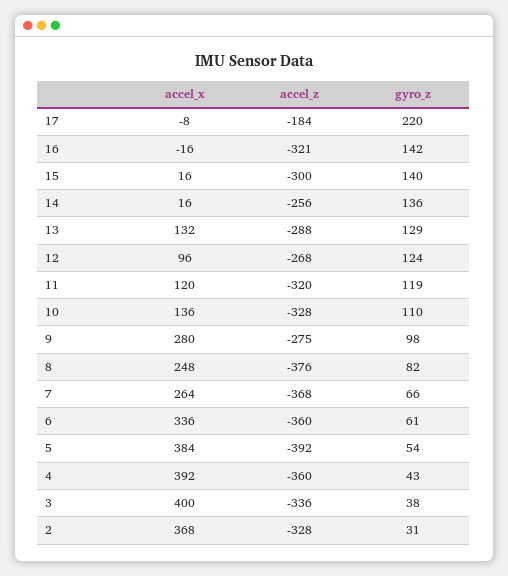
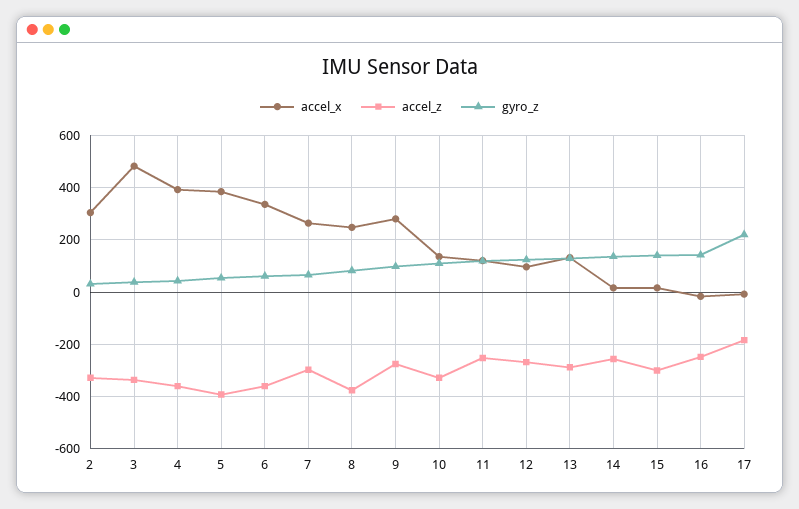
accel_z, 16: -321 -> -250
accel_z, 11: -320 -> -250
accel_z, 7: -368 -> -300
accel_x, 3: 400 -> 475
accel_x, 2: 368 -> 300

